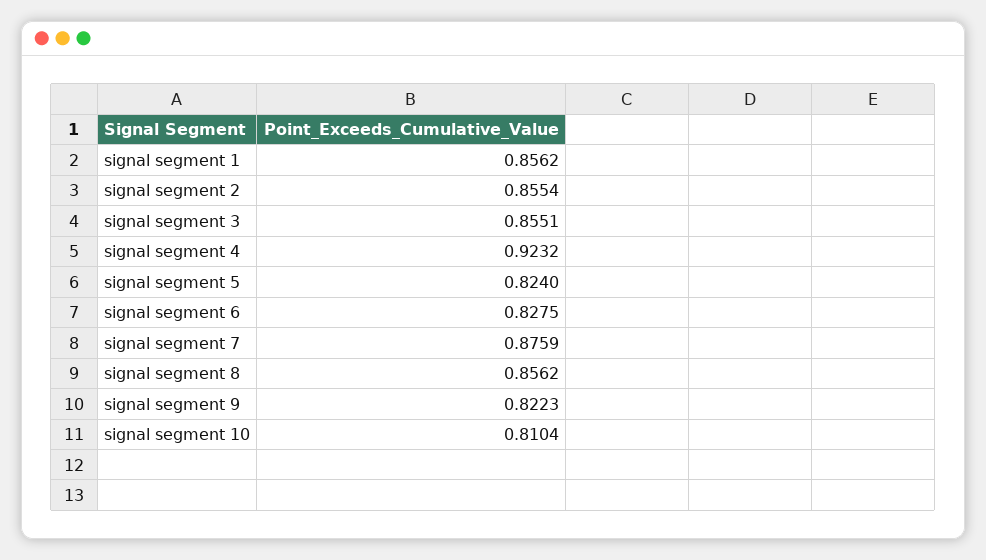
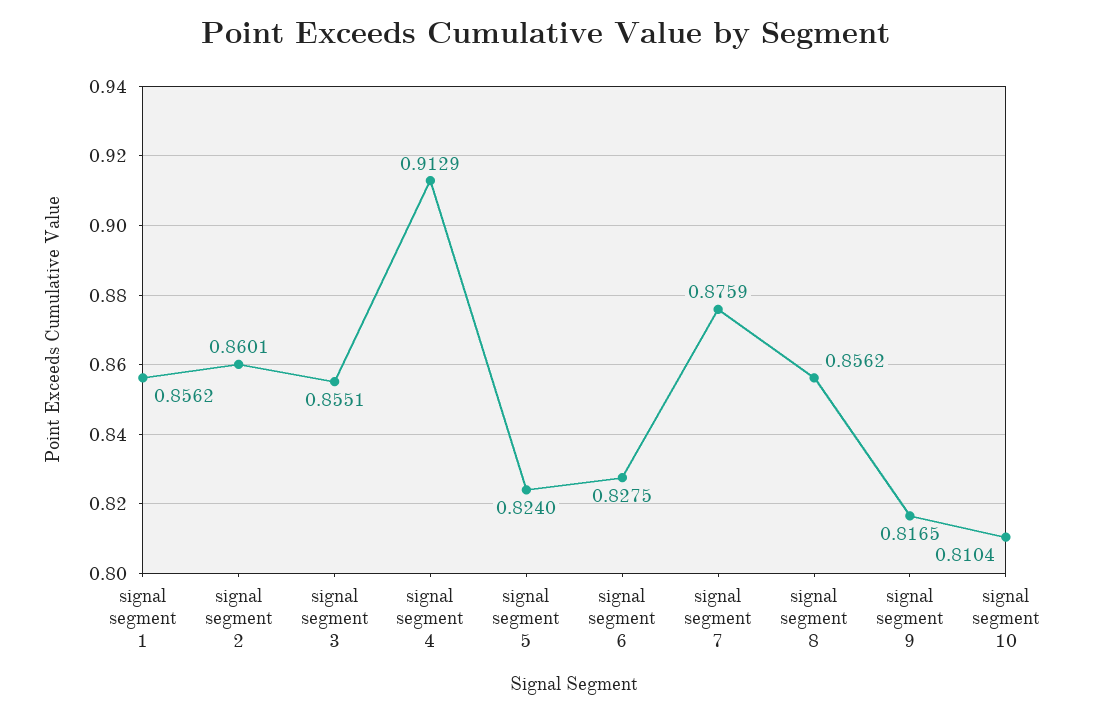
signal segment 2: 0.8554 -> 0.8601
signal segment 4: 0.9232 -> 0.9129
signal segment 9: 0.8223 -> 0.8165

